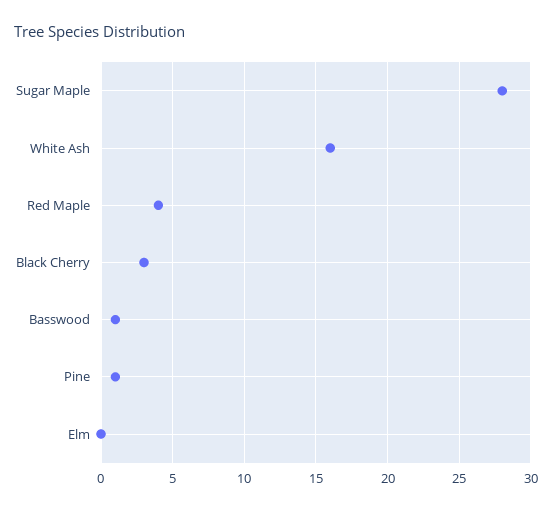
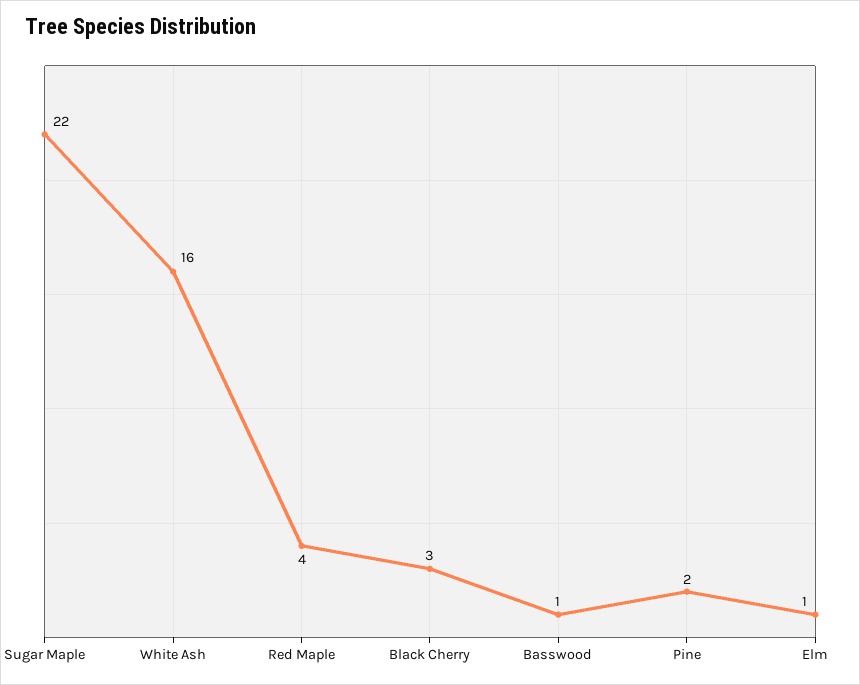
Sugar Maple: 28 -> 22
Pine: 1 -> 2
Elm: 0 -> 1

